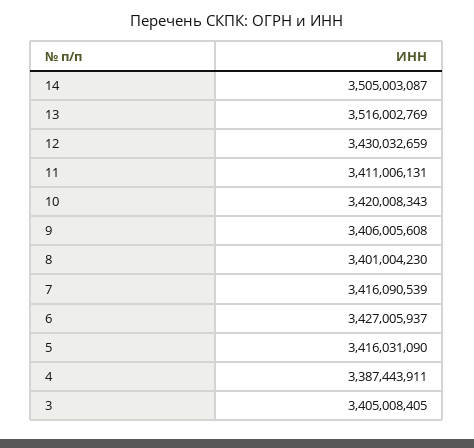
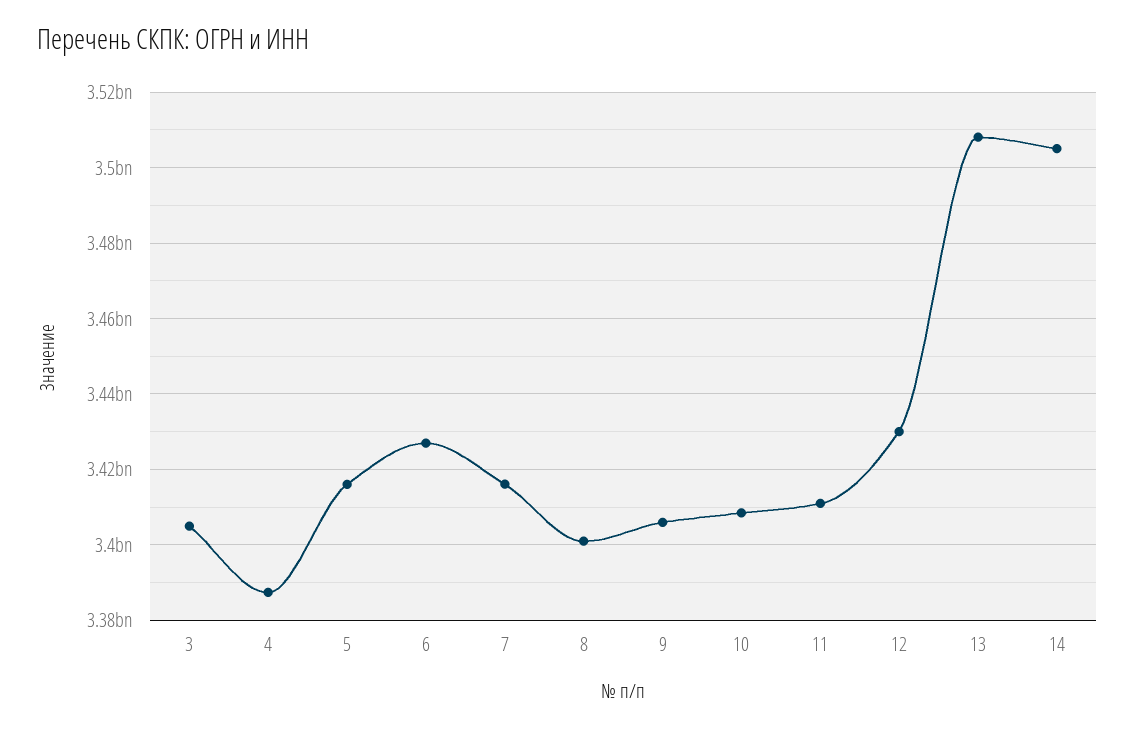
13: 3516002769 -> 3508000000
10: 3420008343 -> 3408000000

